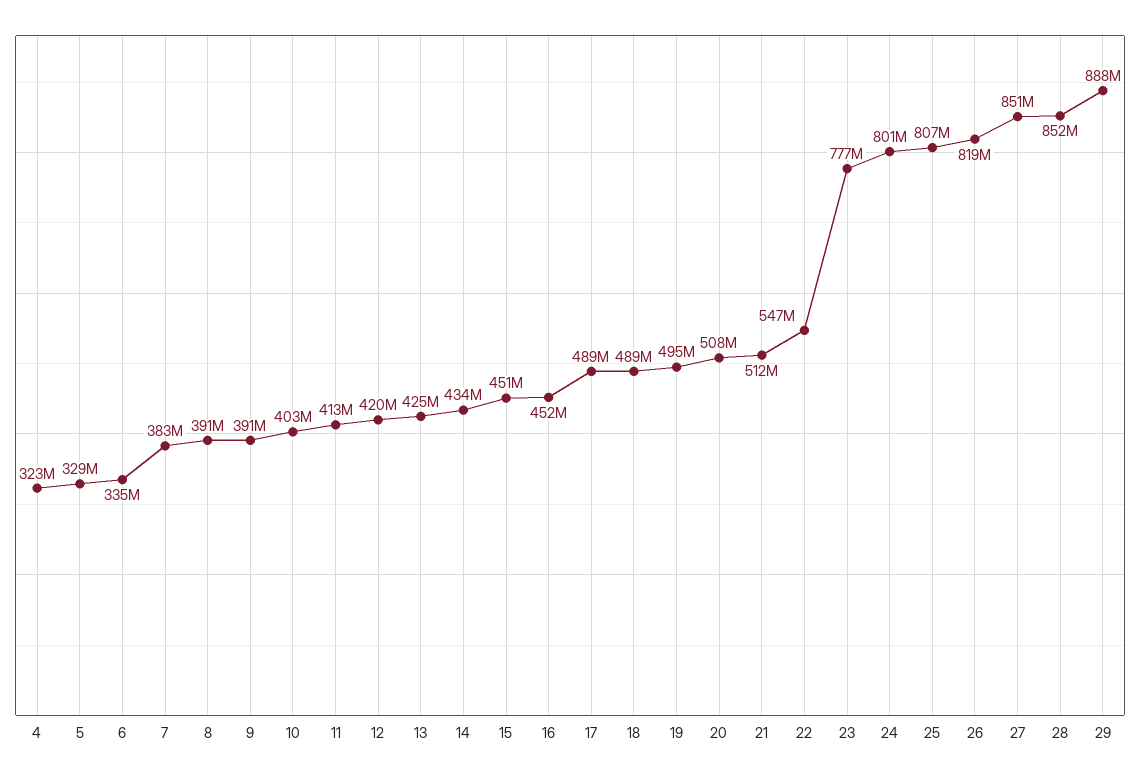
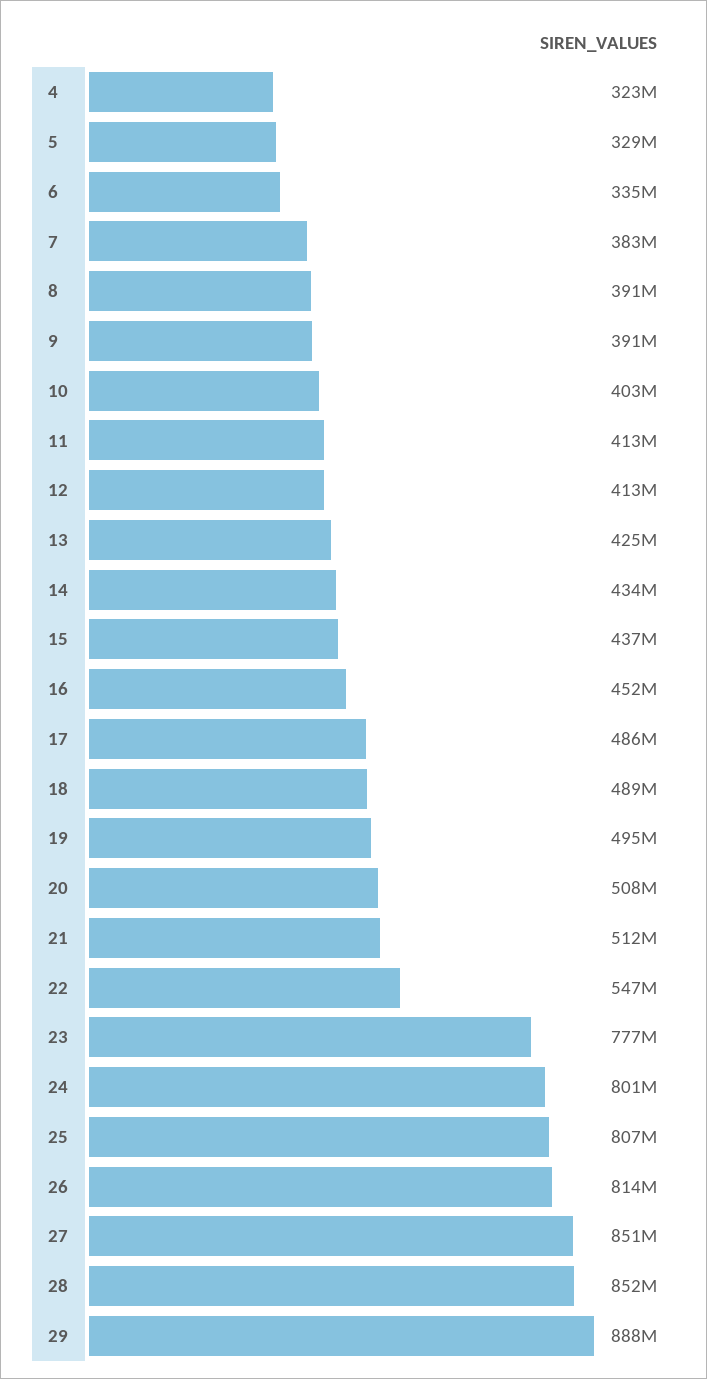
12: 420000000 -> 413000000
15: 451000000 -> 437000000
17: 489000000 -> 486000000
26: 819000000 -> 814000000

